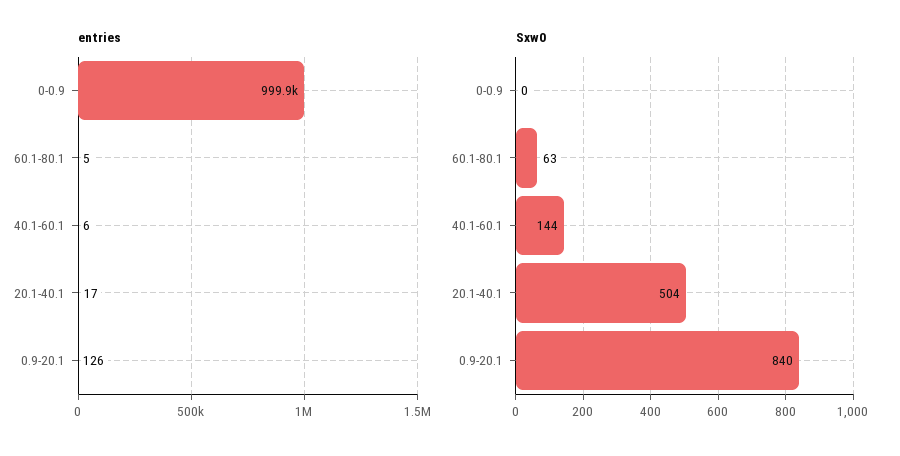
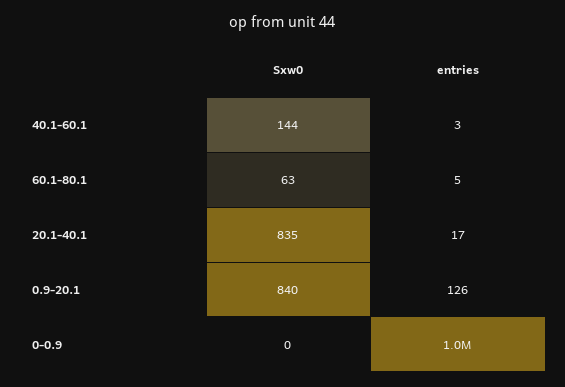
entries, 40.1-60.1: 6 -> 3
Sxw0, 20.1-40.1: 504 -> 835

